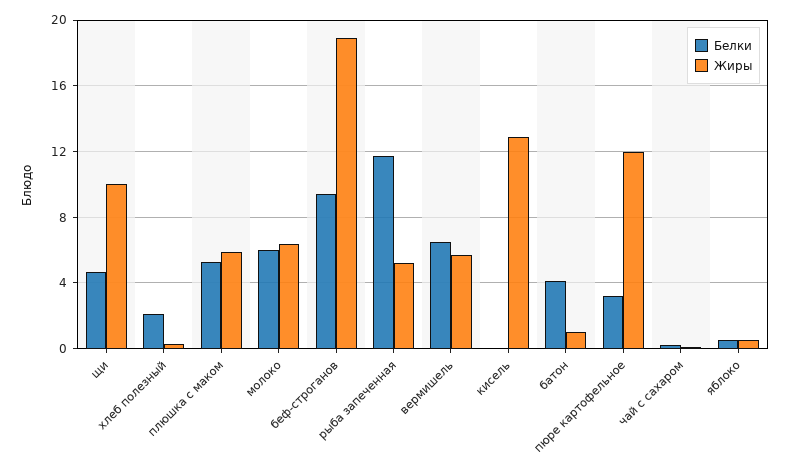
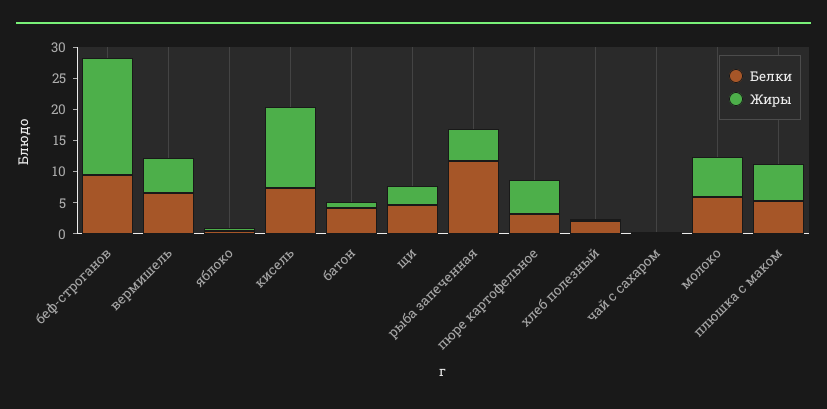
Жиры, щи: 10 -> 2.5
Белки, кисель: 0 -> 7.5
Жиры, пюре картофельное: 12 -> 5

